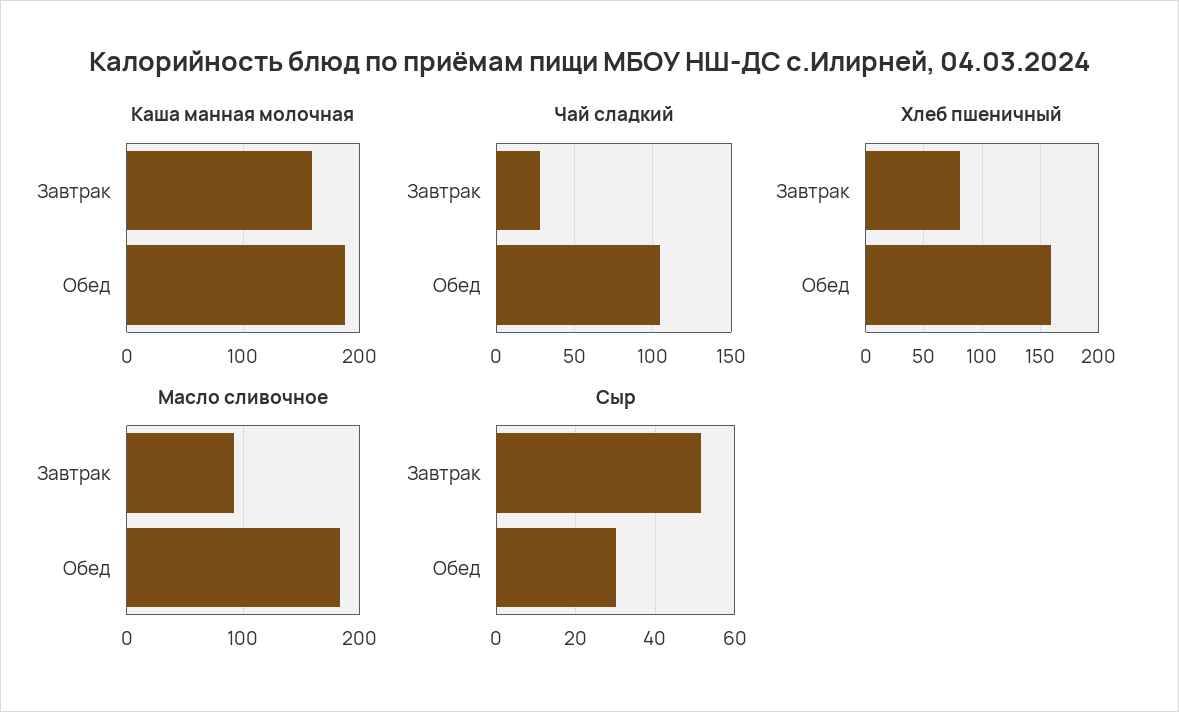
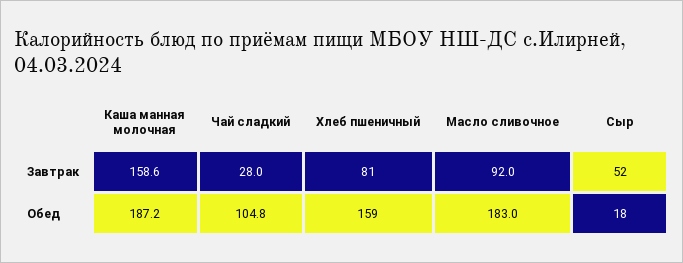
Сыр, Обед: 30 -> 18

